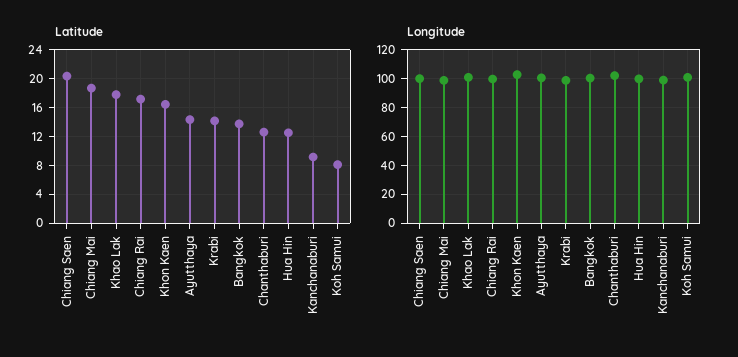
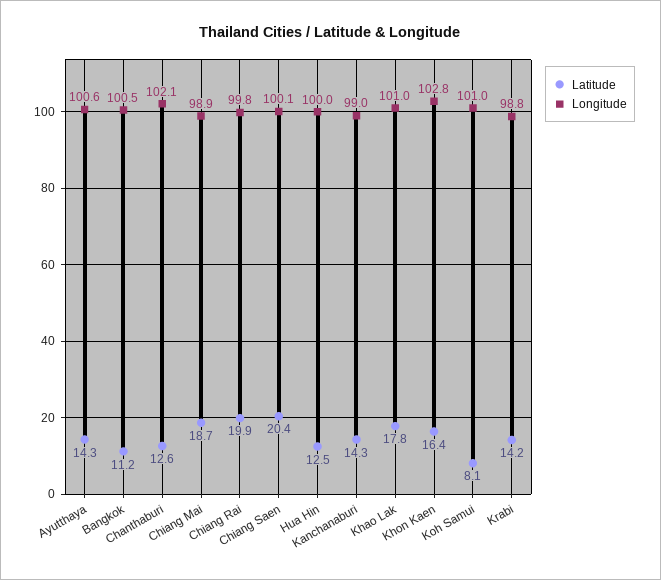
Latitude, Chiang Rai: 17 -> 19.9
Latitude, Bangkok: 14 -> 11.2
Latitude, Kanchanaburi: 9 -> 14.3

